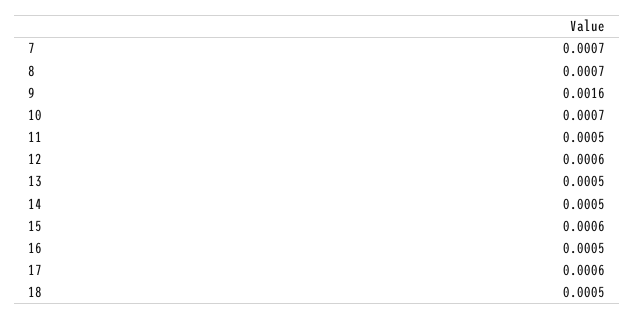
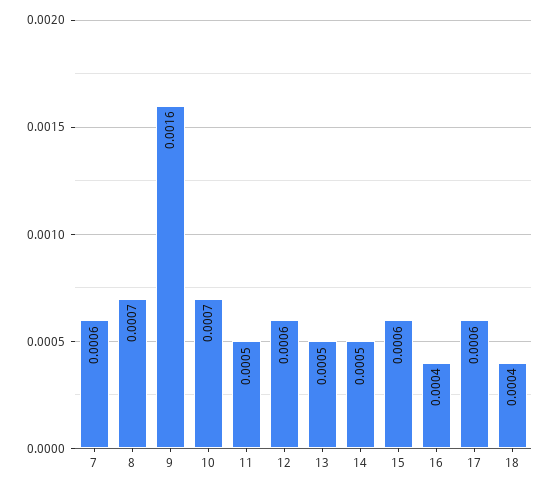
7: 0.0007 -> 0.0006
16: 0.0005 -> 0.0004
18: 0.0005 -> 0.0004

